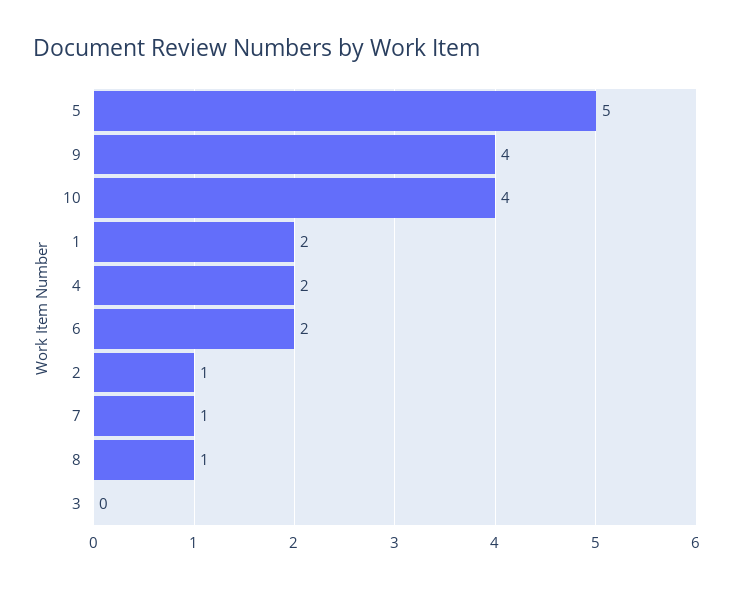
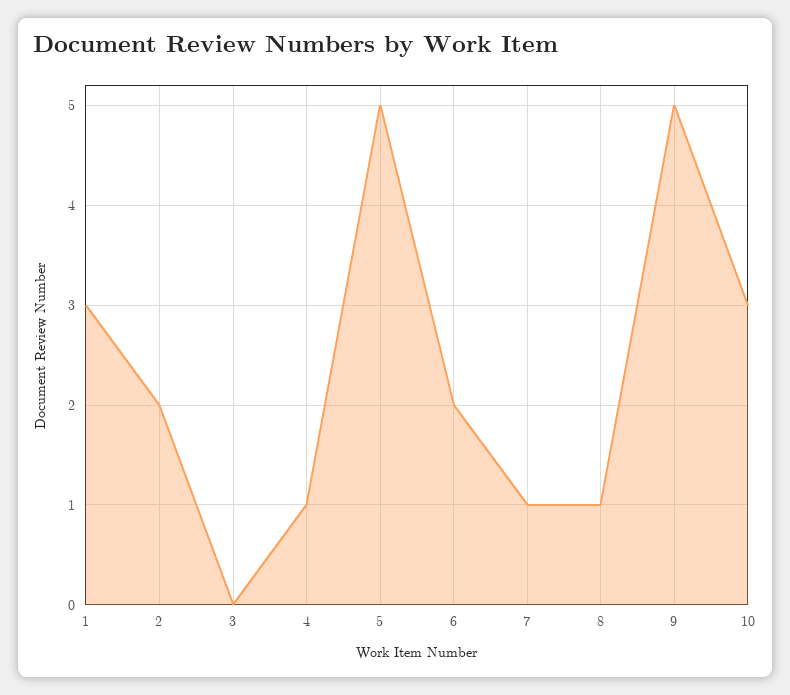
9: 4 -> 5
10: 4 -> 3
1: 2 -> 3
4: 2 -> 1
2: 1 -> 2

